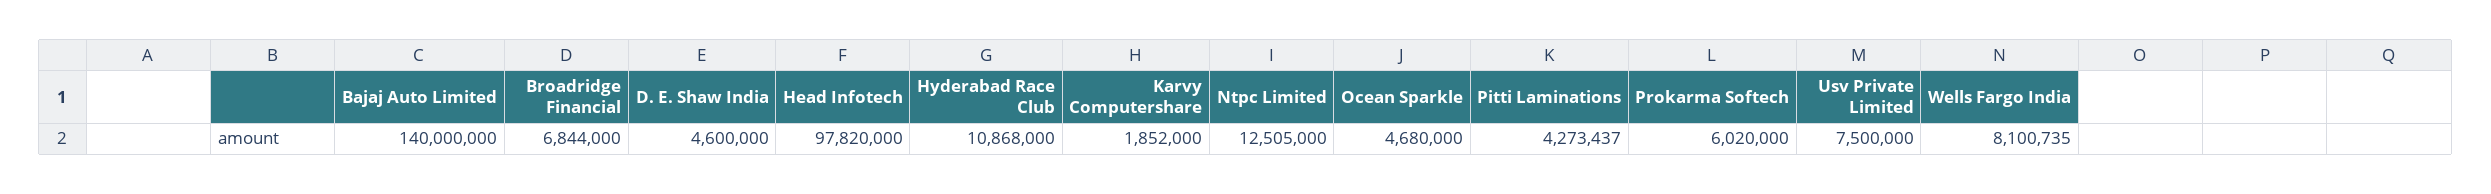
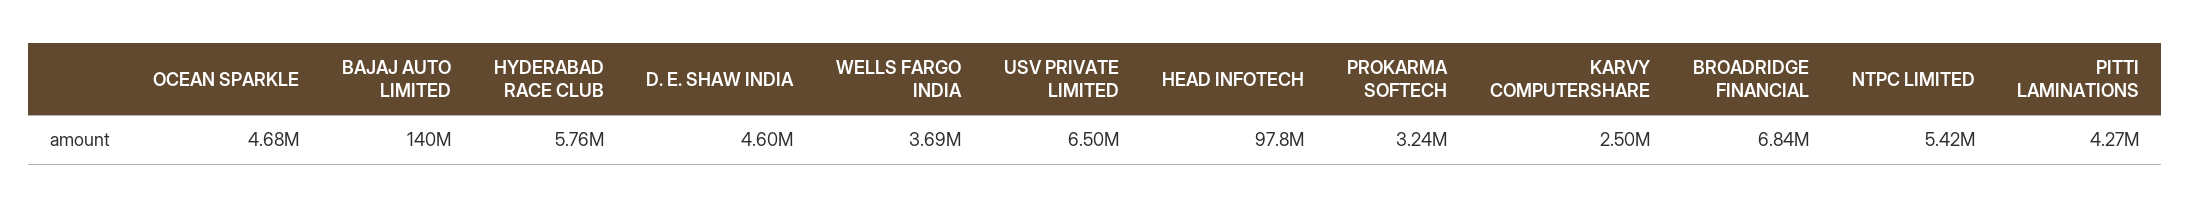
Hyderabad Race Club: 10868000 -> 5760000
Karvy Computershare: 1852000 -> 2500000
Ntpc Limited: 12505000 -> 5420000
Prokarma Softech: 6020000 -> 3240000
Usv Private Limited: 7500000 -> 6500000
Wells Fargo India: 8100735 -> 3690000

